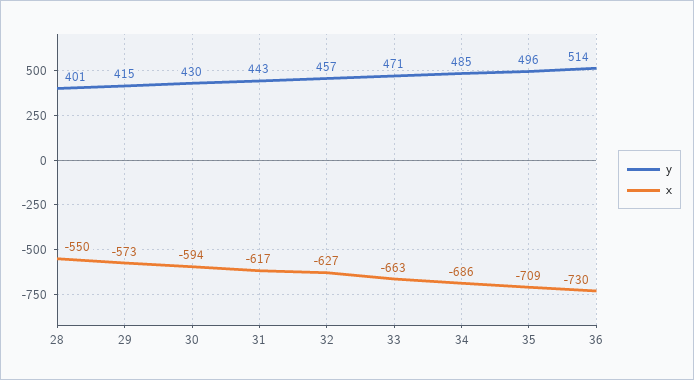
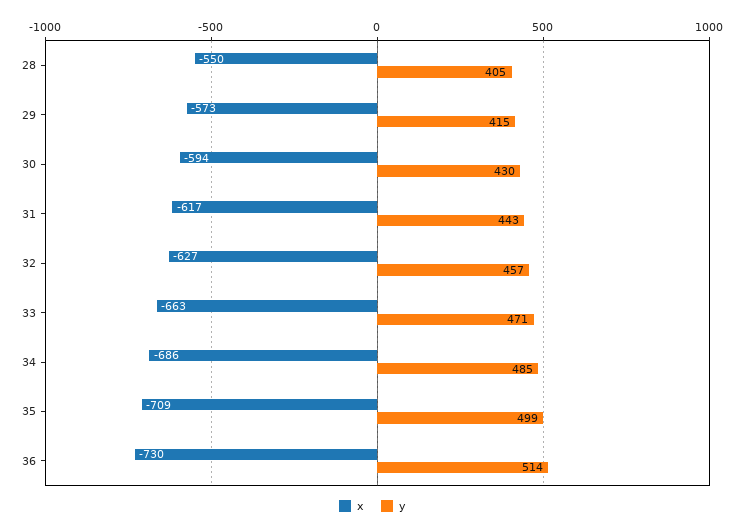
y, 28: 401 -> 405
y, 35: 496 -> 499

